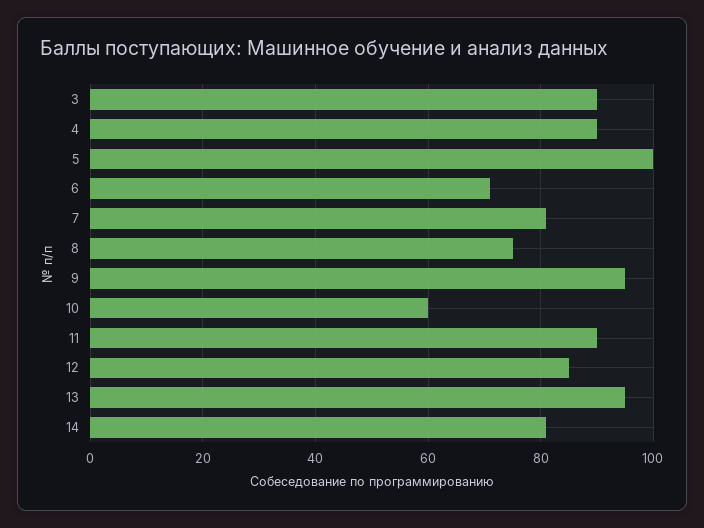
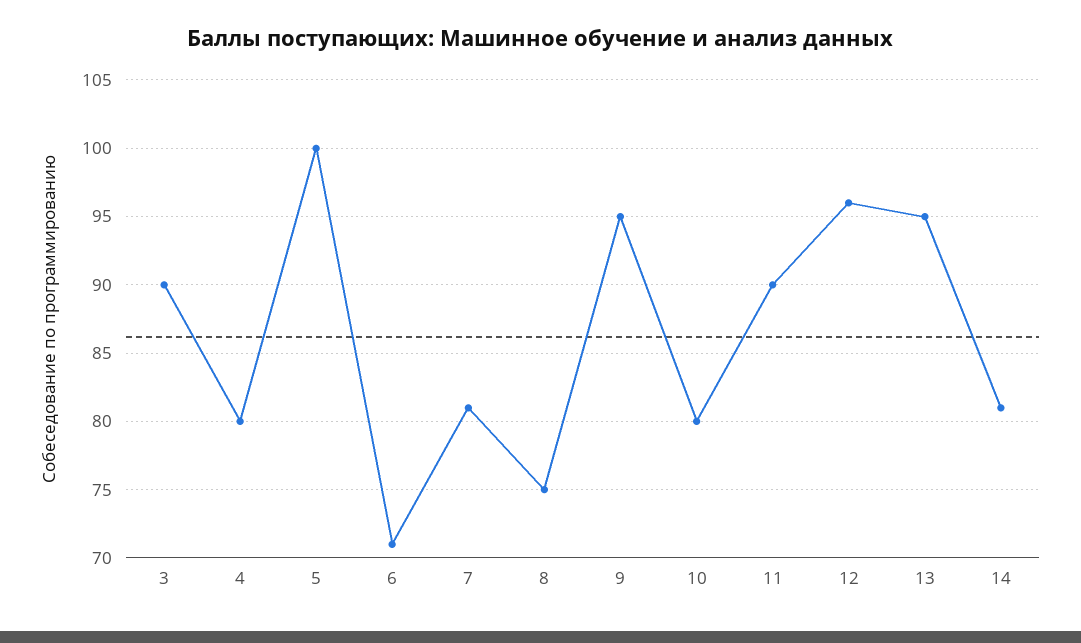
4: 90 -> 80
10: 60 -> 80
12: 85 -> 96

